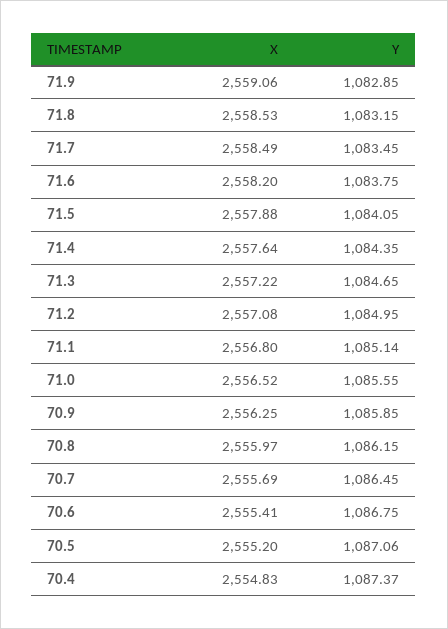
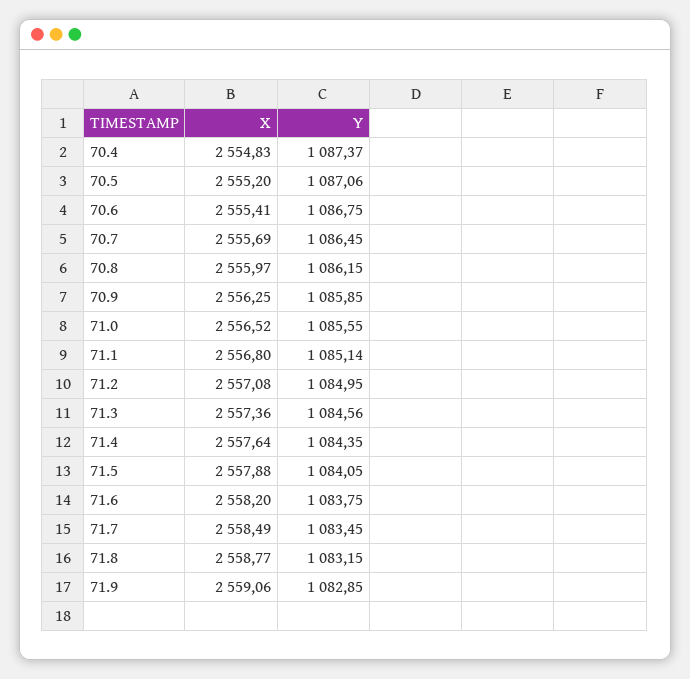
X, 71.8: 2558.53 -> 2558.77
X, 71.3: 2557.22 -> 2557.36
Y, 71.3: 1084.65 -> 1084.56

